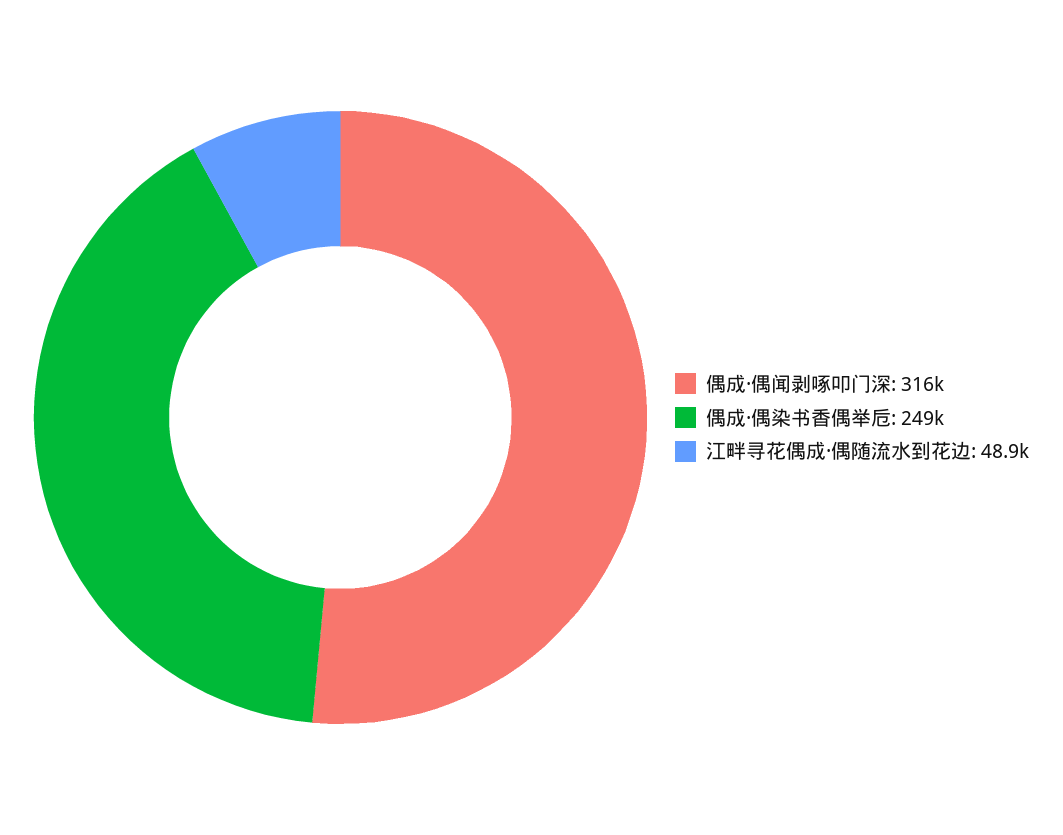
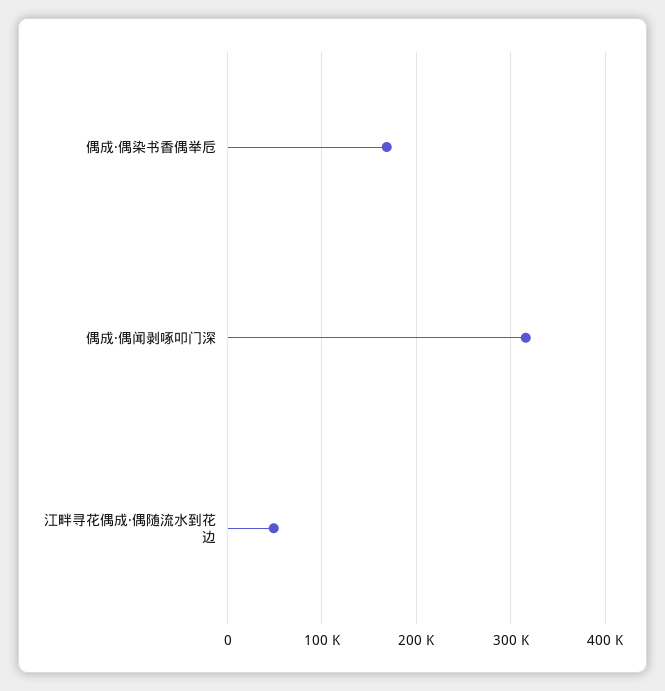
偶成·偶染书香偶举卮: 249000 -> 170000

